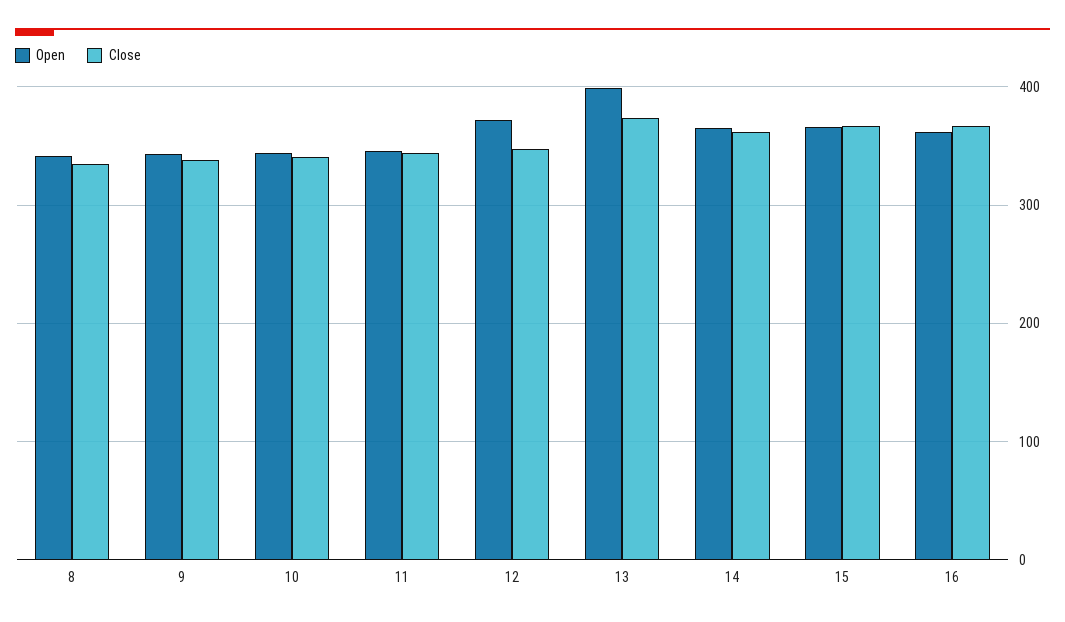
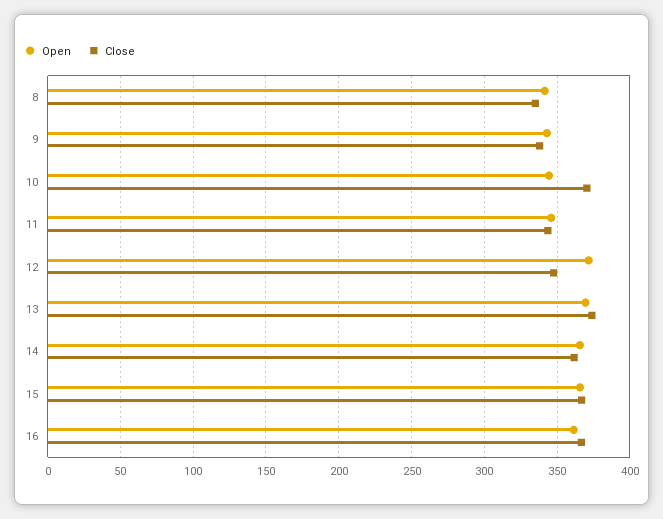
Close, 10: 340 -> 370
Open, 13: 400 -> 370

